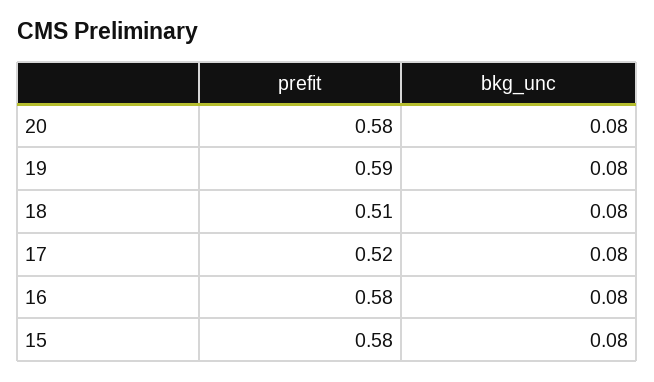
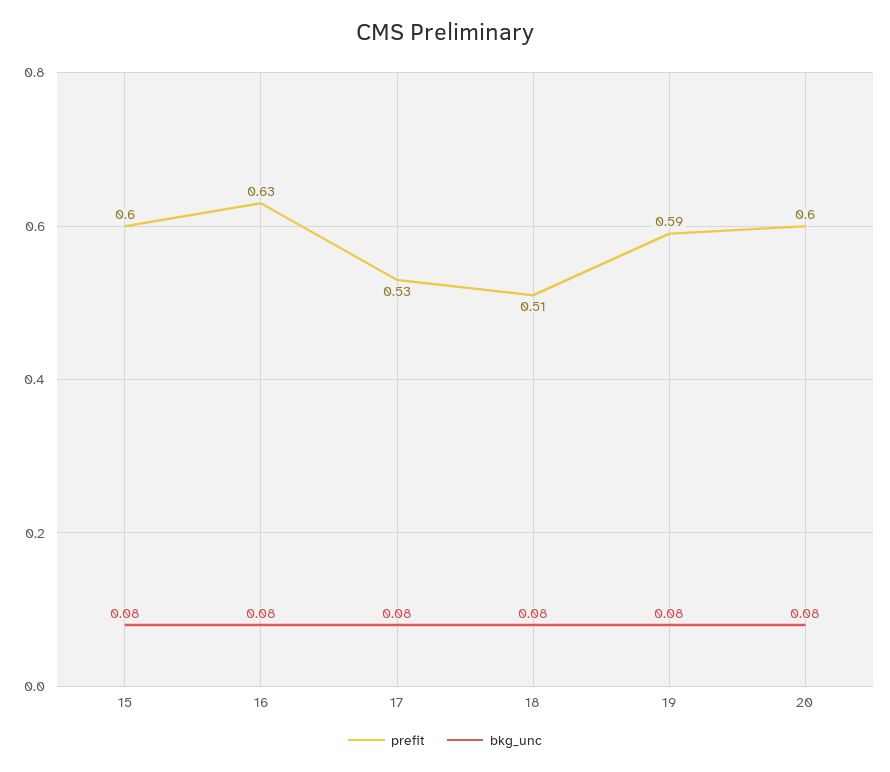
prefit, 20: 0.58 -> 0.6
prefit, 17: 0.52 -> 0.53
prefit, 16: 0.58 -> 0.63
prefit, 15: 0.58 -> 0.6

